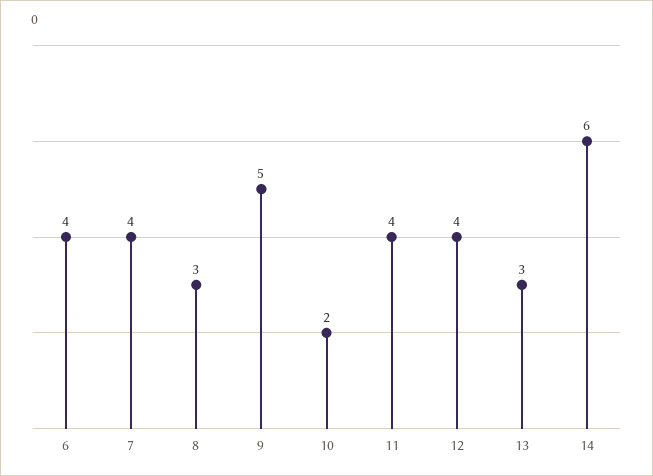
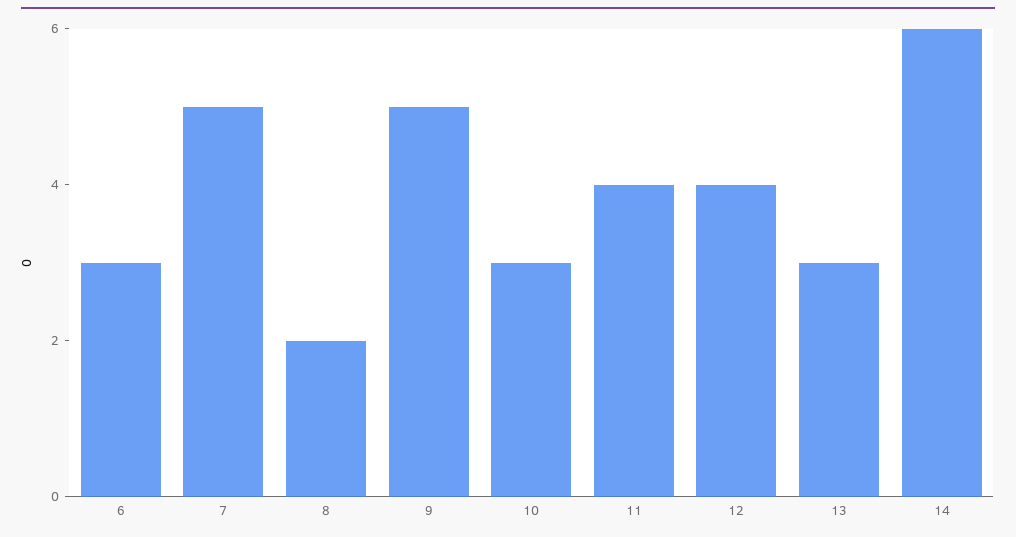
6: 4 -> 3
7: 4 -> 5
8: 3 -> 2
10: 2 -> 3

